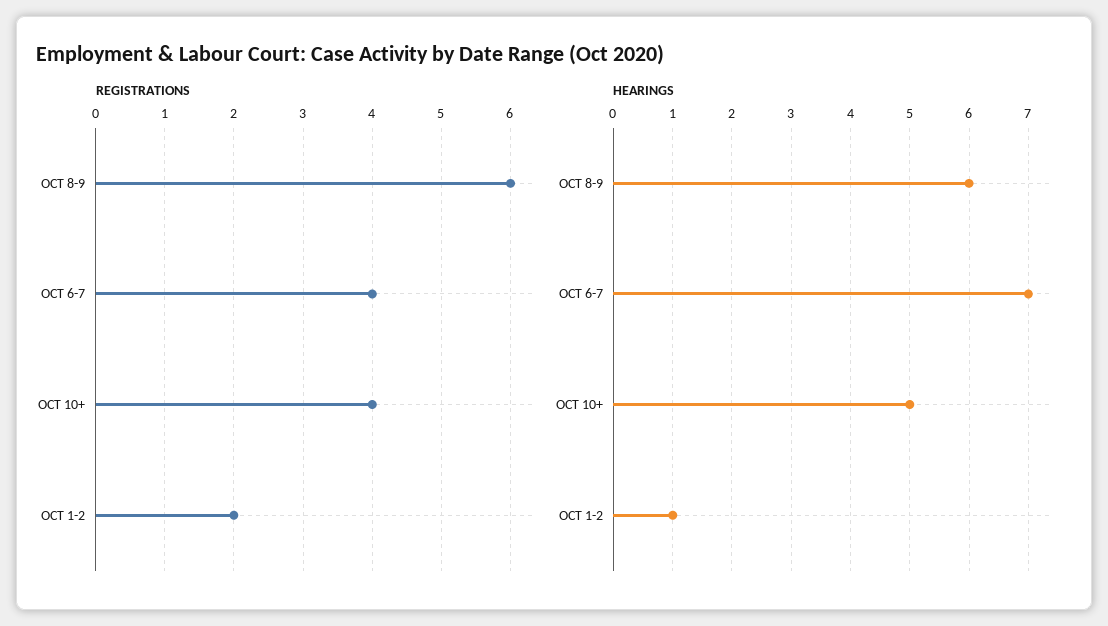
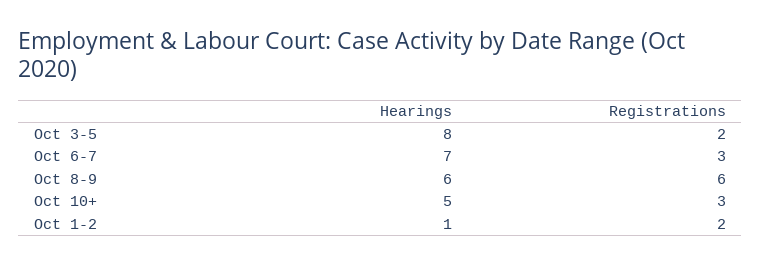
REGISTRATIONS, OCT 6-7: 4 -> 3
REGISTRATIONS, OCT 10+: 4 -> 3
HEARINGS, Oct 3-5: none -> 8
REGISTRATIONS, Oct 3-5: none -> 2

